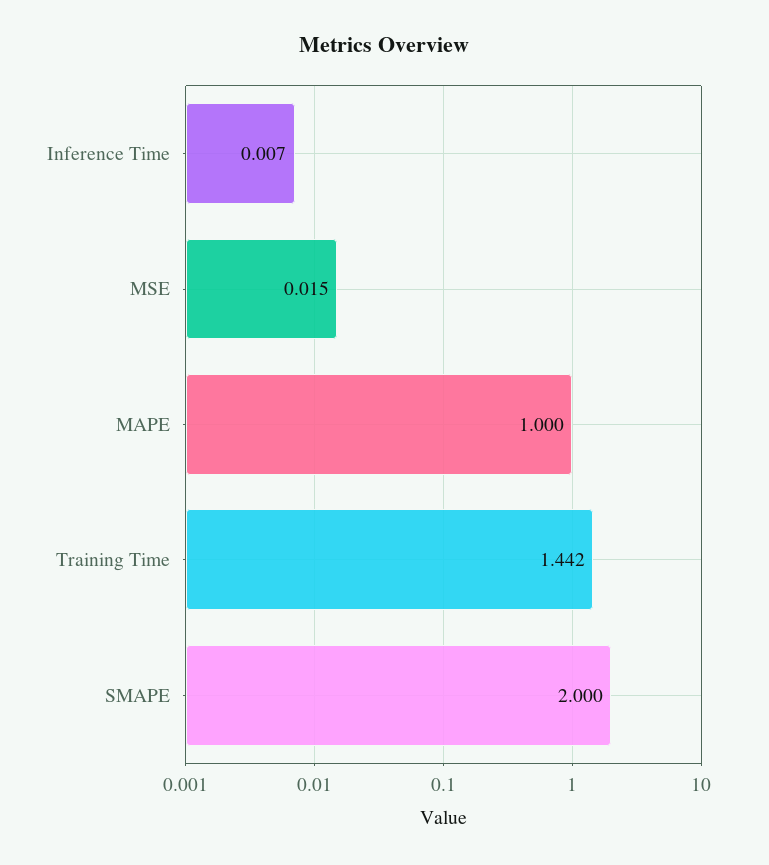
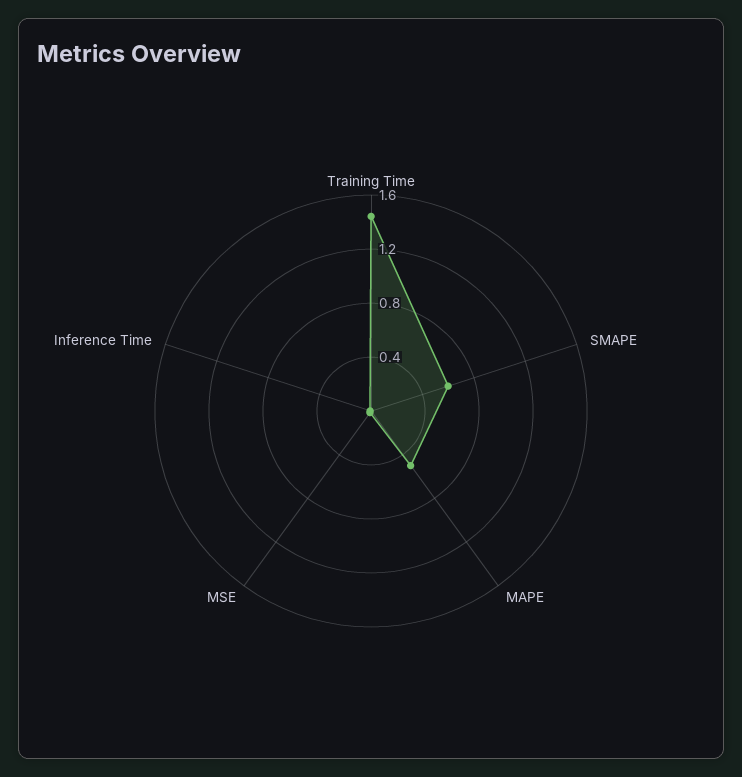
MAPE: 1 -> 0.5
SMAPE: 2 -> 0.6

